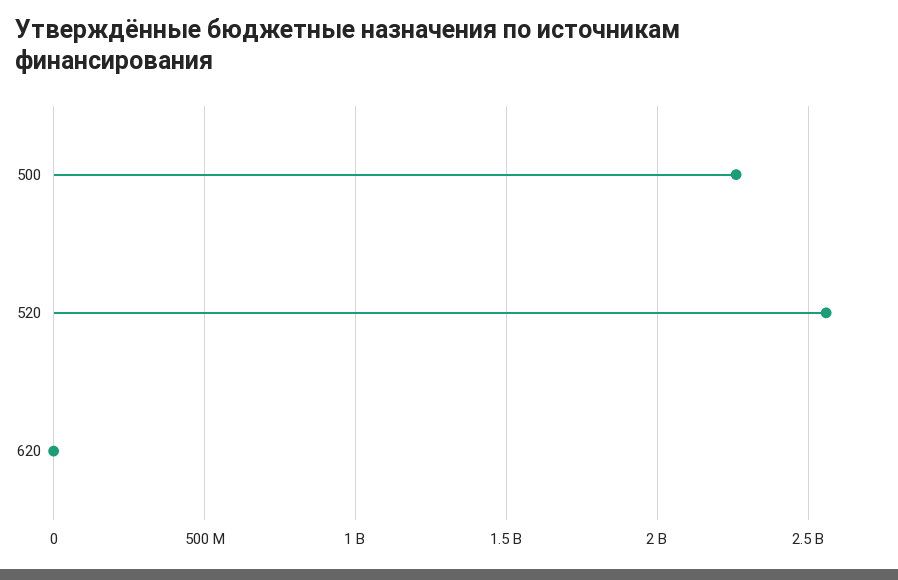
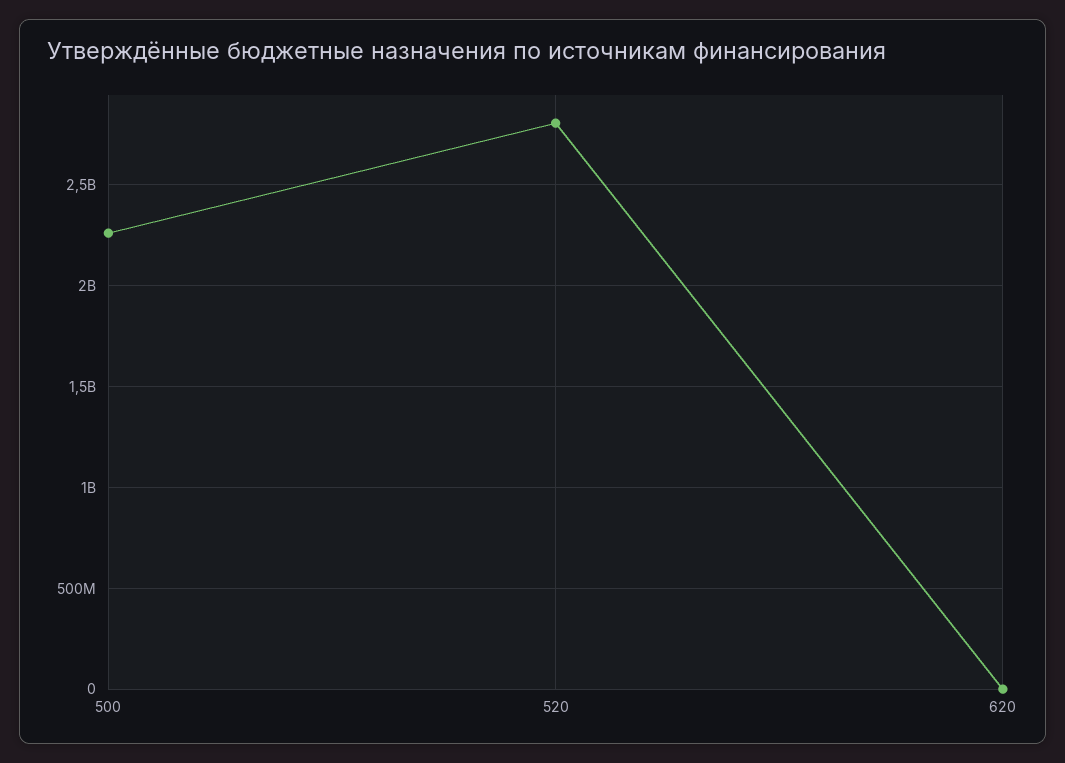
520: 2550000000 -> 2800000000

